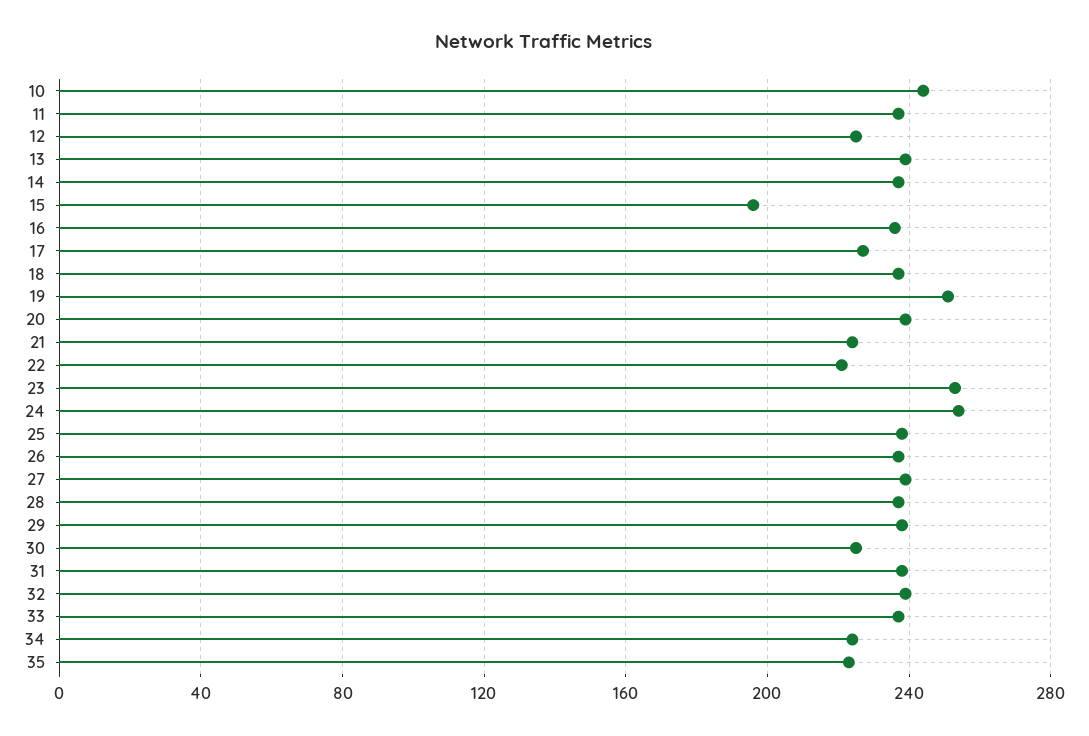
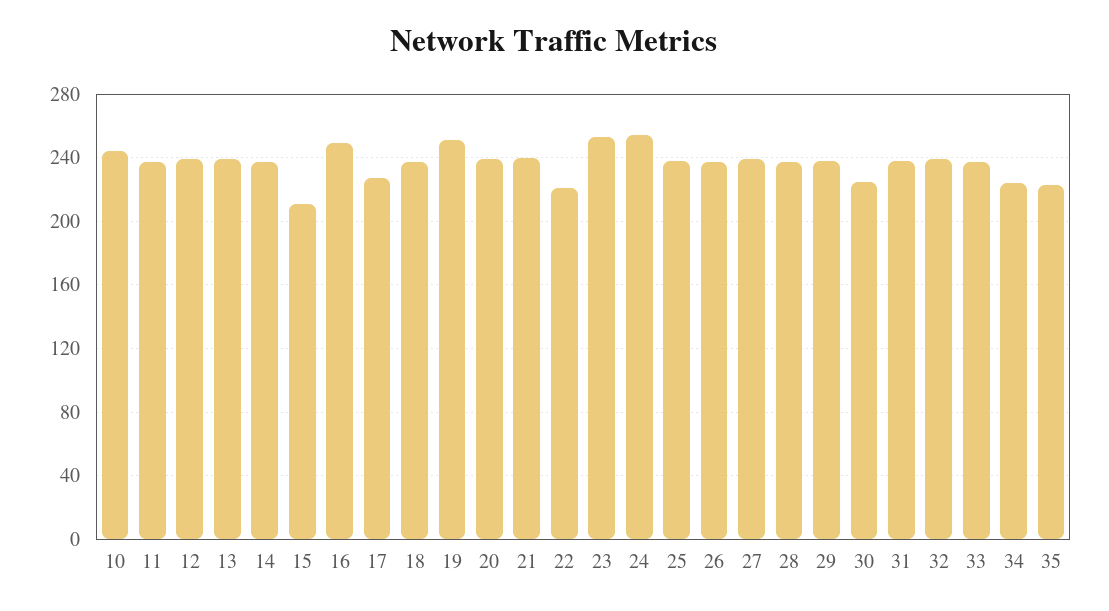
12: 225 -> 240
15: 195 -> 210
16: 235 -> 250
21: 225 -> 240

